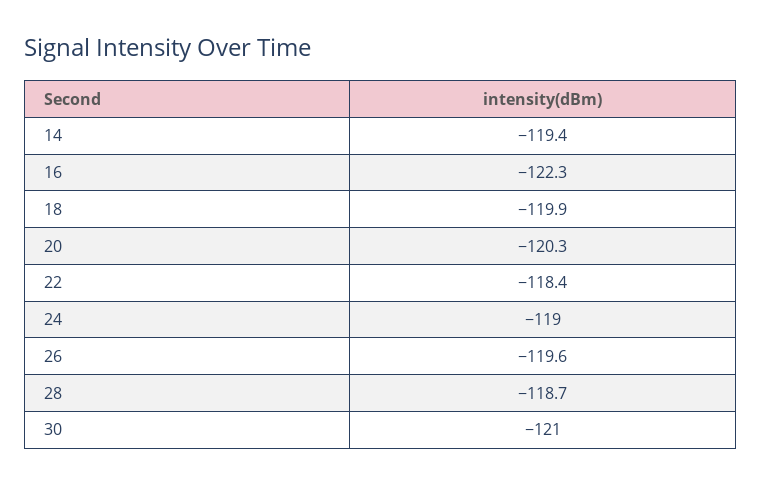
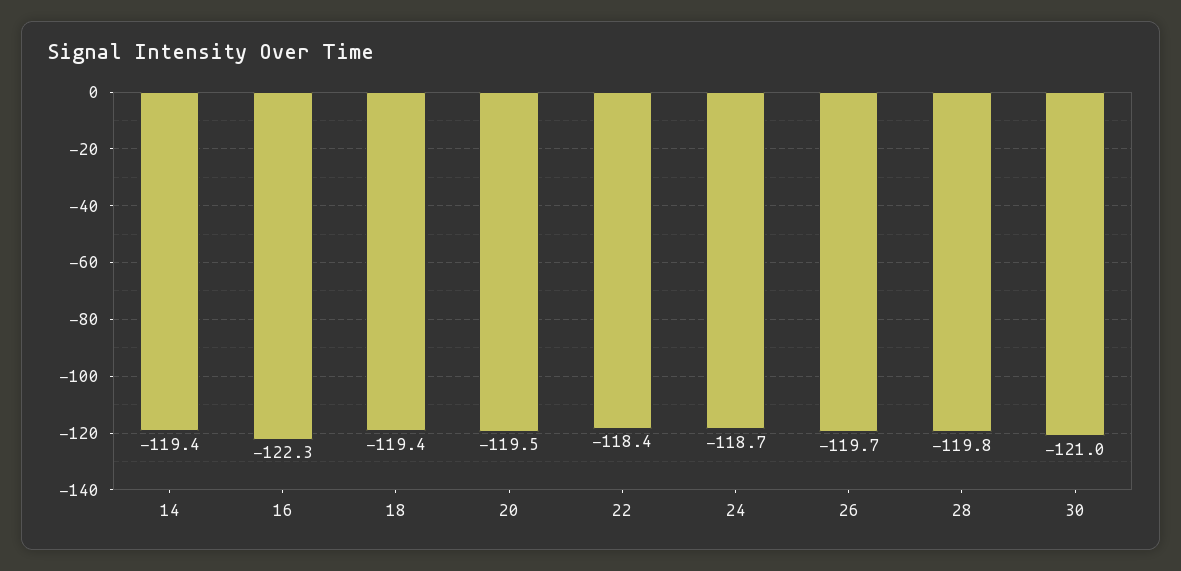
18: -119.9 -> -119.4
20: -120.3 -> -119.5
24: -119 -> -118.7
26: -119.6 -> -119.7
28: -118.7 -> -119.8

